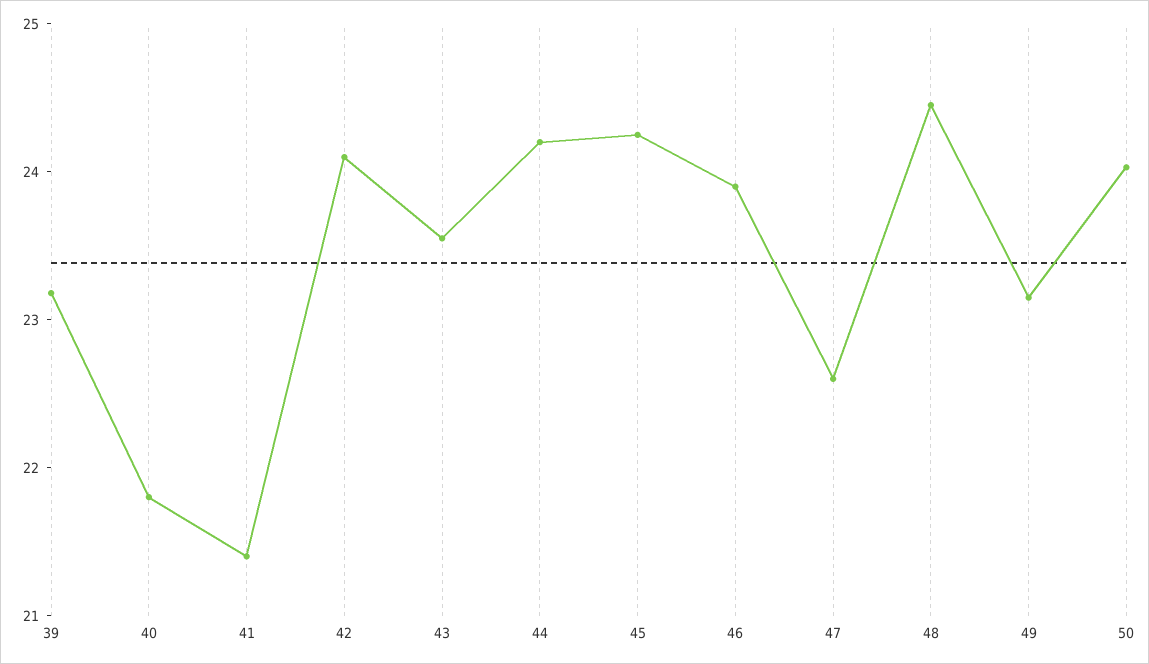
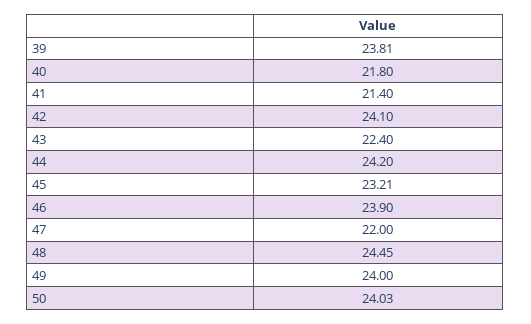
39: 23.2 -> 23.81
43: 23.6 -> 22.4
45: 24.2 -> 23.21
47: 22.6 -> 22
49: 23.2 -> 24

